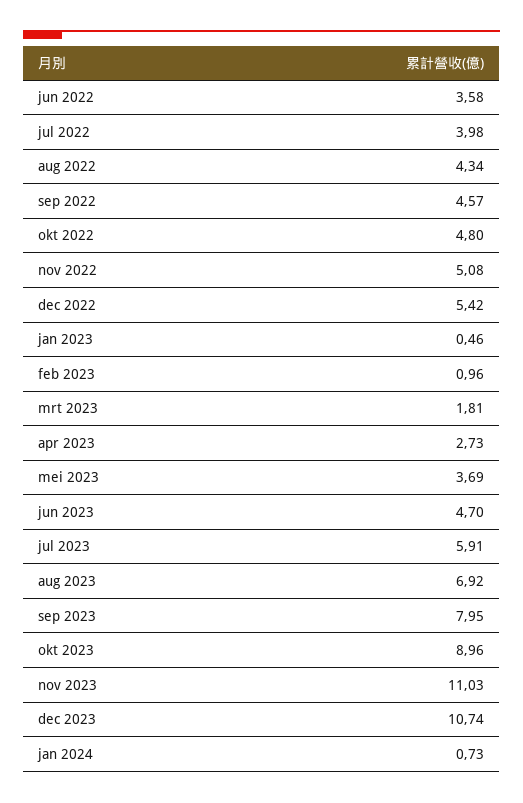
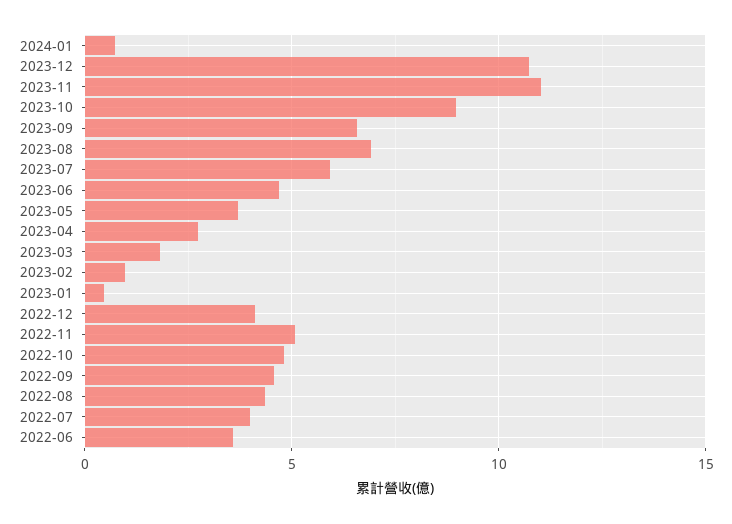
dec 2022: 5.42 -> 4
sep 2023: 7.95 -> 6.5

